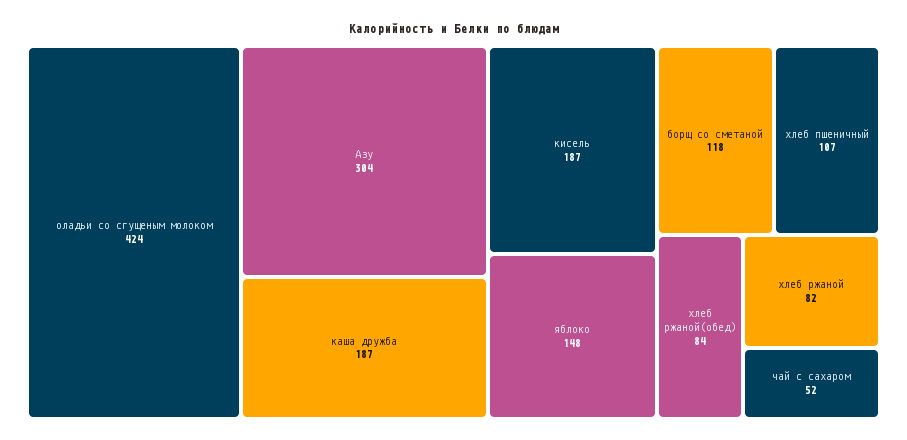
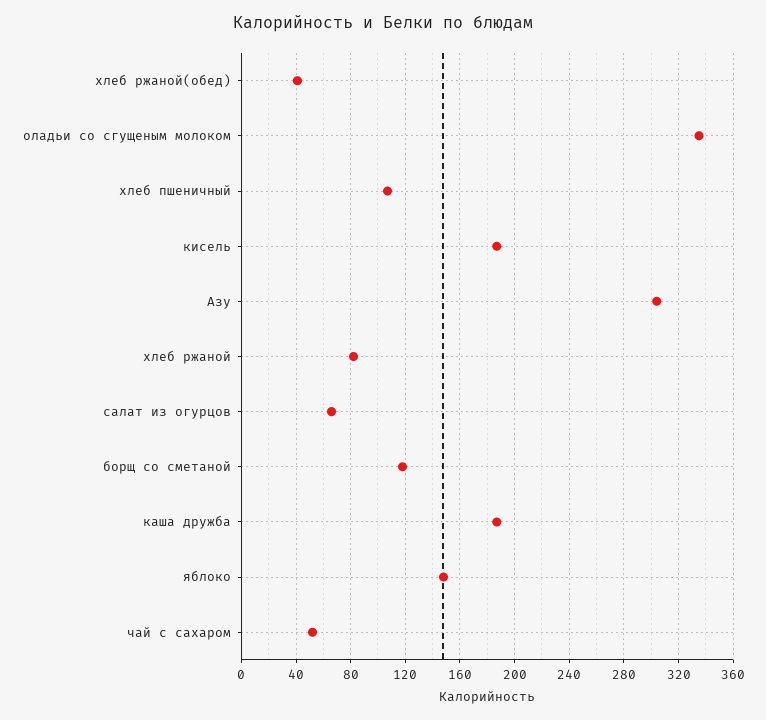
оладьи со сгущеным молоком: 424 -> 335
хлеб ржаной(обед): 84 -> 40
салат из огурцов: none -> 65

